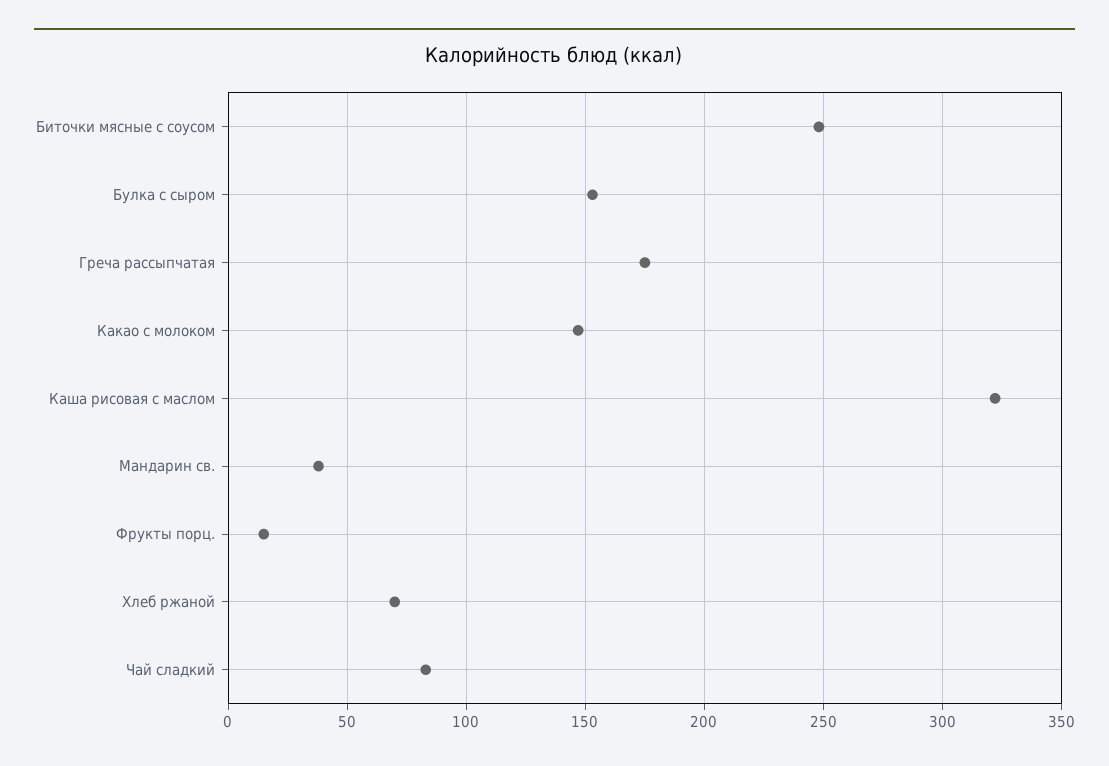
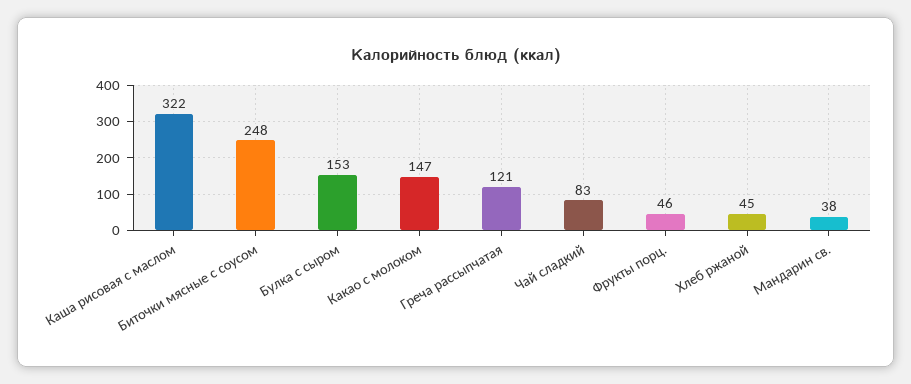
Греча рассыпчатая: 175 -> 121
Фрукты порц.: 15 -> 46
Хлеб ржаной: 70 -> 45

